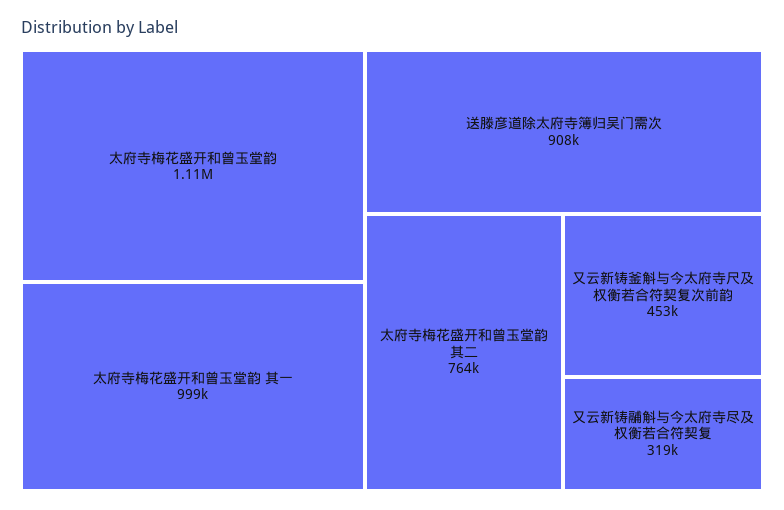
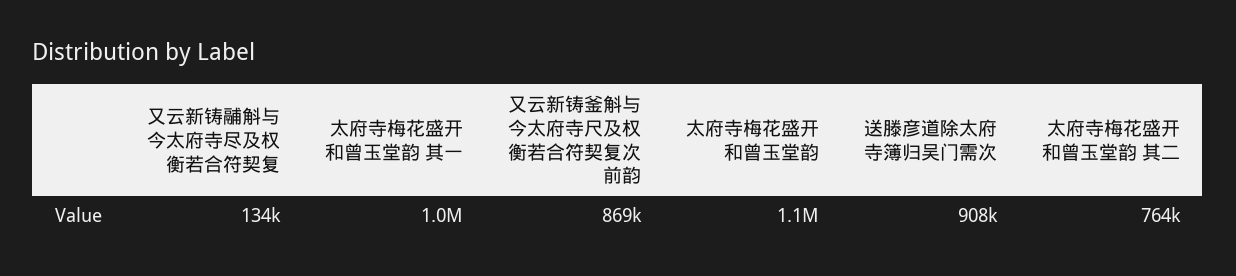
又云新铸釜斛与今太府寺尺及权衡若合符契复次前韵: 453000 -> 869000
又云新铸鬴斛与今太府寺尽及权衡若合符契复: 319000 -> 134000

